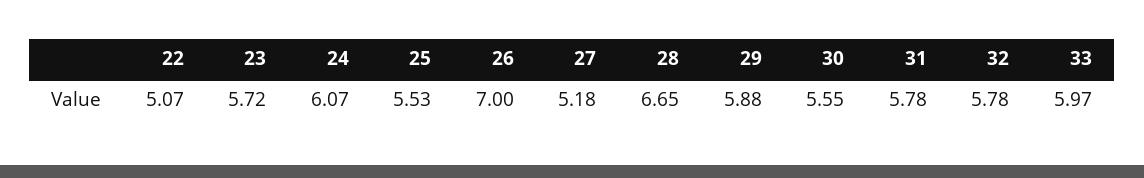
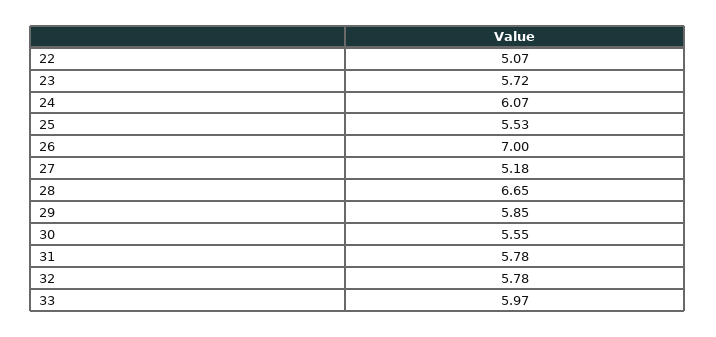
29: 5.88 -> 5.85

